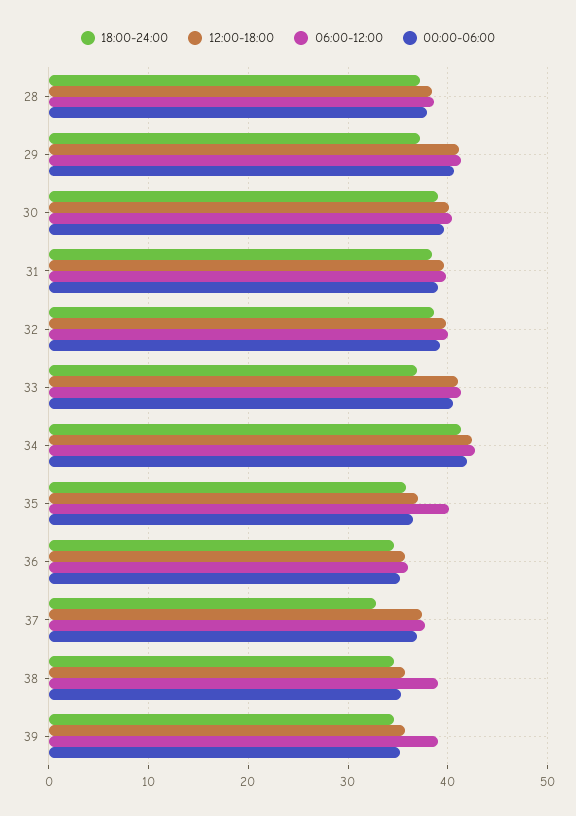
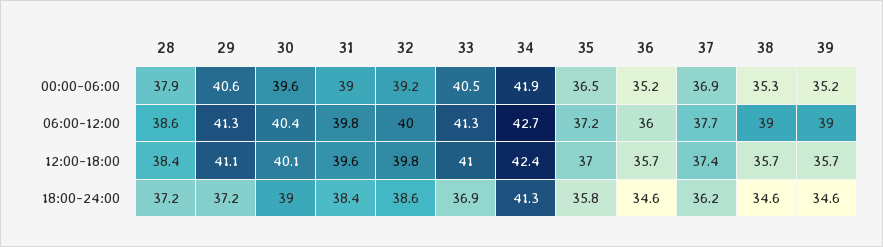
06:00-12:00, 35: 40 -> 37.2
18:00-24:00, 37: 33 -> 36.2

